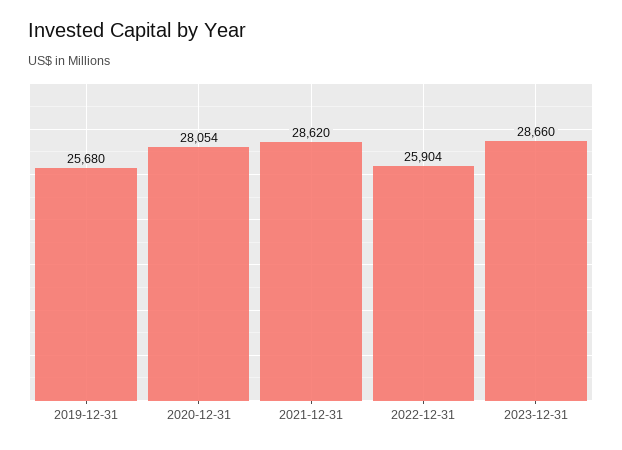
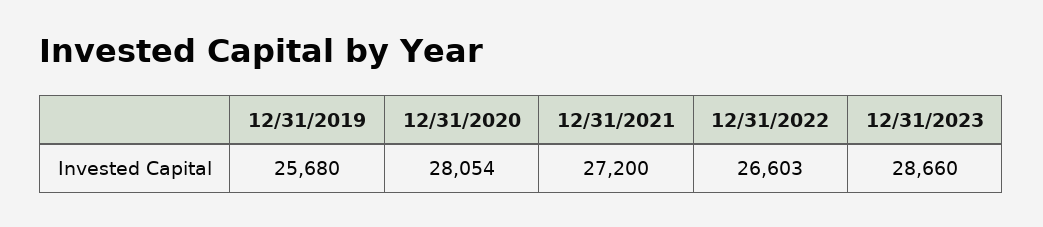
2021-12-31: 28620 -> 27200
2022-12-31: 25904 -> 26603

